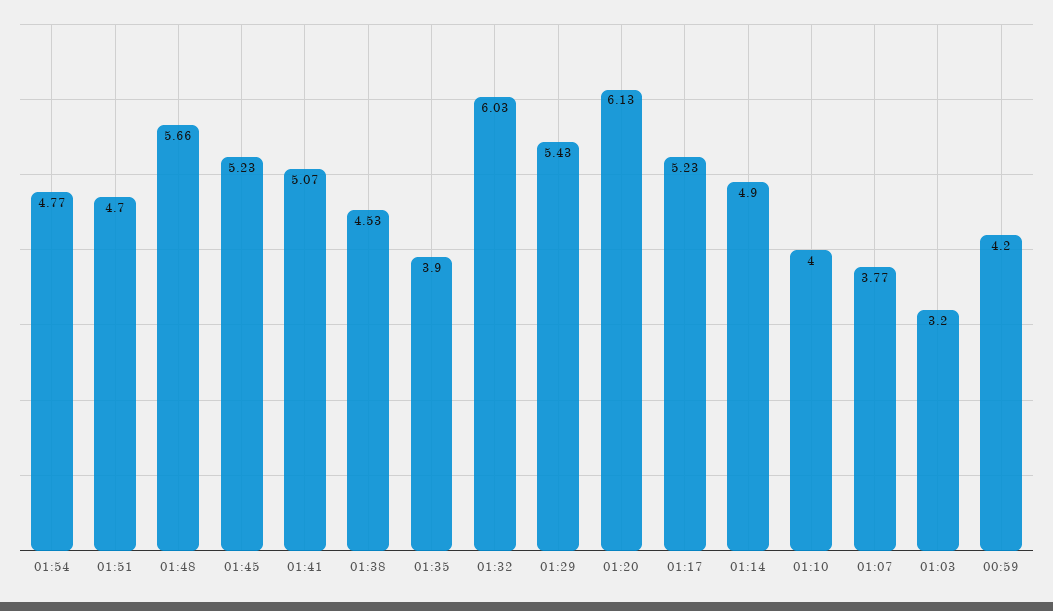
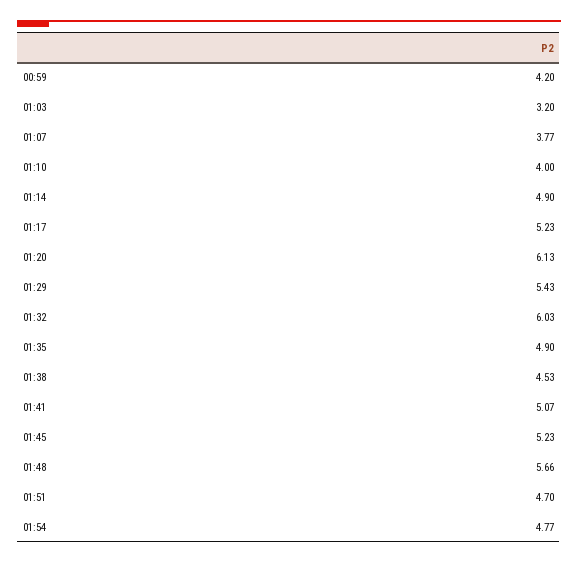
01:35: 3.9 -> 4.9

